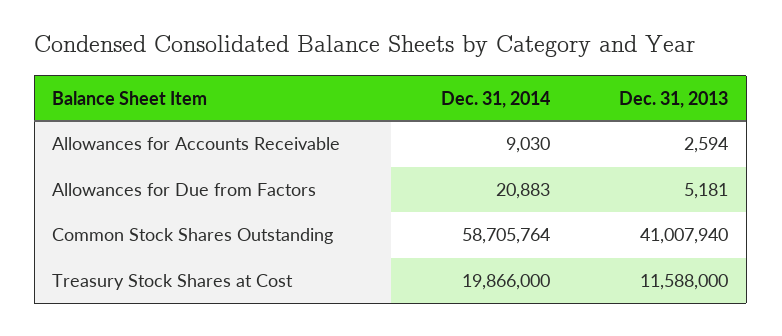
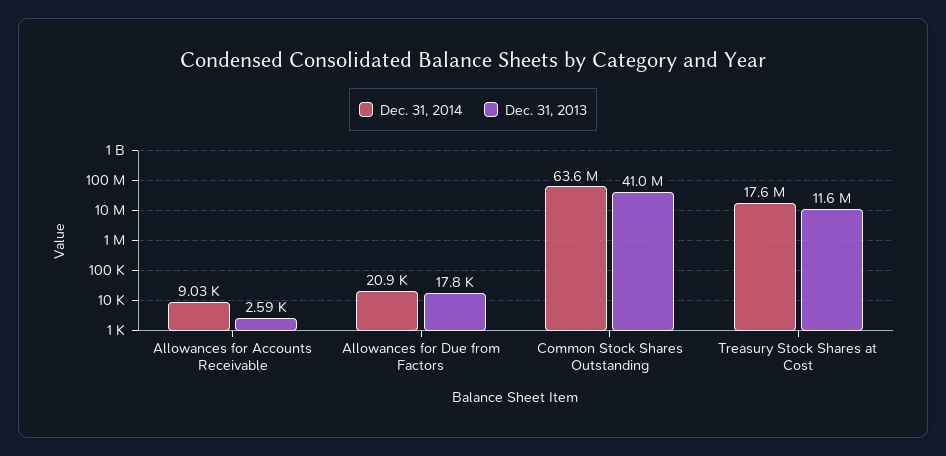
Dec. 31, 2013, Allowances for Due from Factors: 5181 -> 17800
Dec. 31, 2014, Common Stock Shares Outstanding: 58705764 -> 63600000
Dec. 31, 2014, Treasury Stock Shares at Cost: 19866000 -> 17600000

